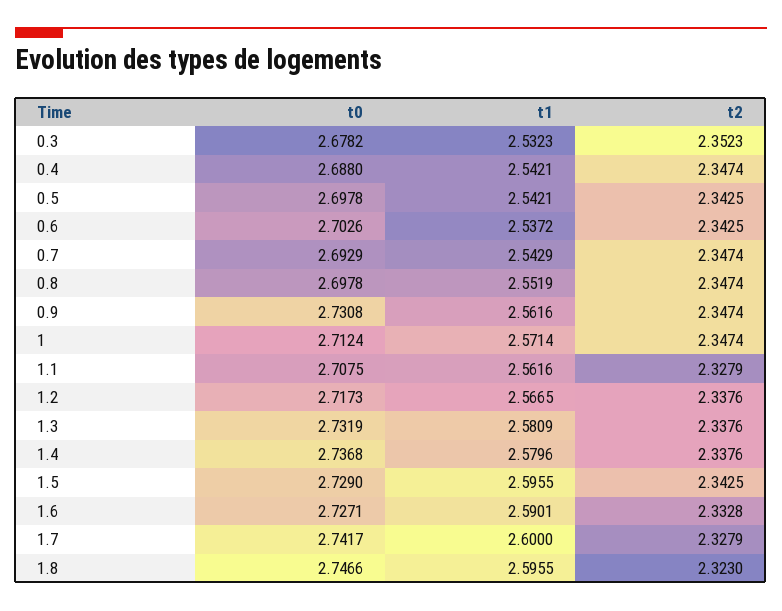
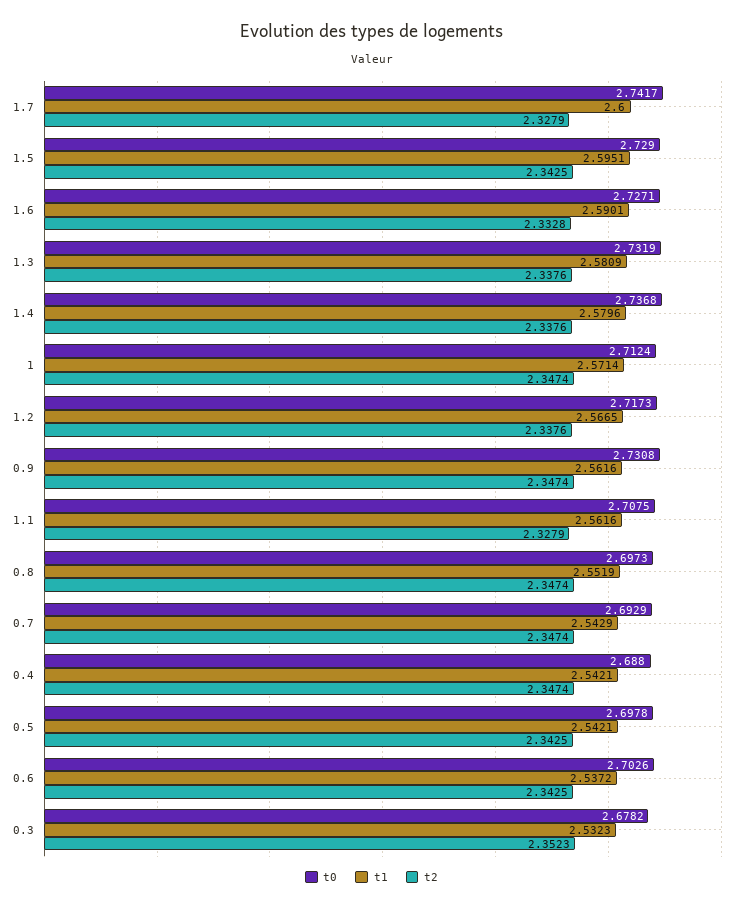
t0, 0.8: 2.6978 -> 2.6973
t1, 1.5: 2.5955 -> 2.5951
t0, 1.8: 2.7466 -> none
t1, 1.8: 2.5955 -> none
t2, 1.8: 2.323 -> none

